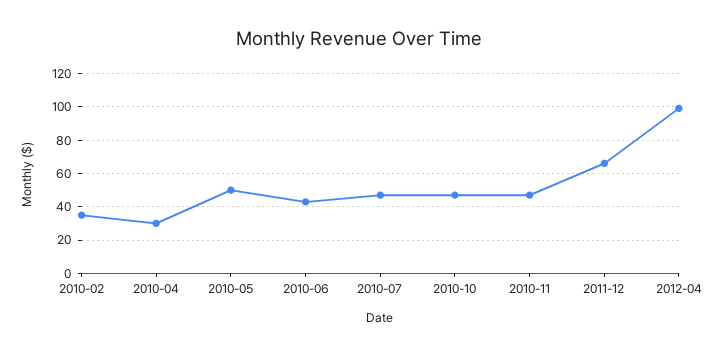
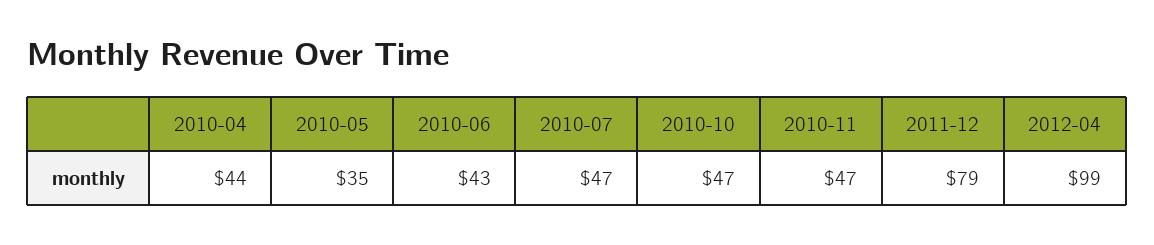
2010-02: 35 -> none
2010-04: 30 -> 44
2010-05: 50 -> 35
2011-12: 65 -> 79

